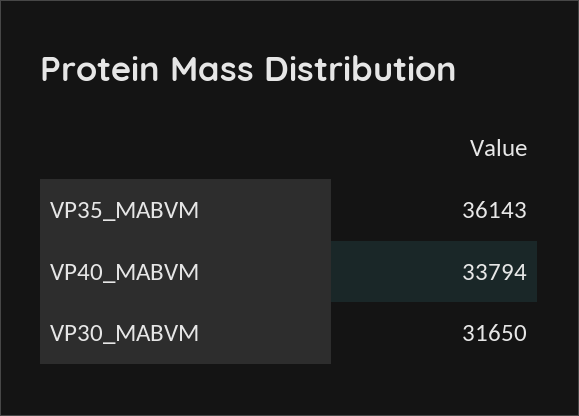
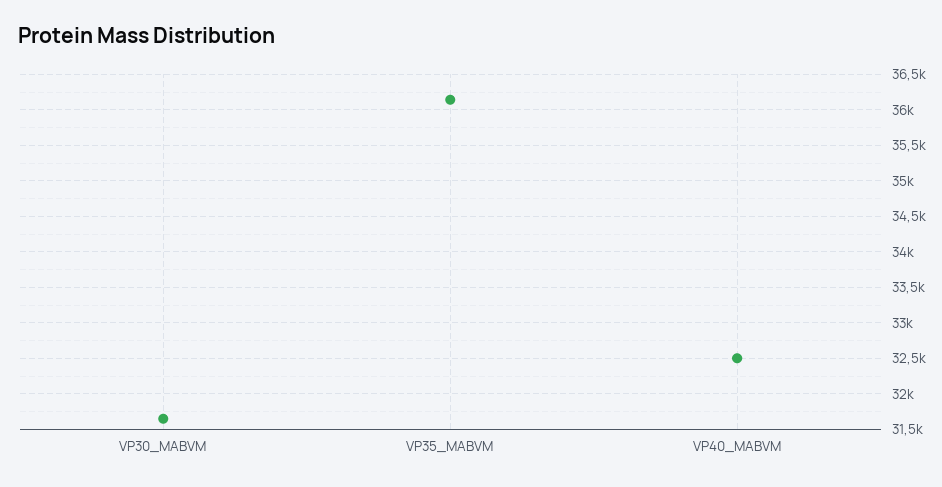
VP40_MABVM: 33794 -> 32500

